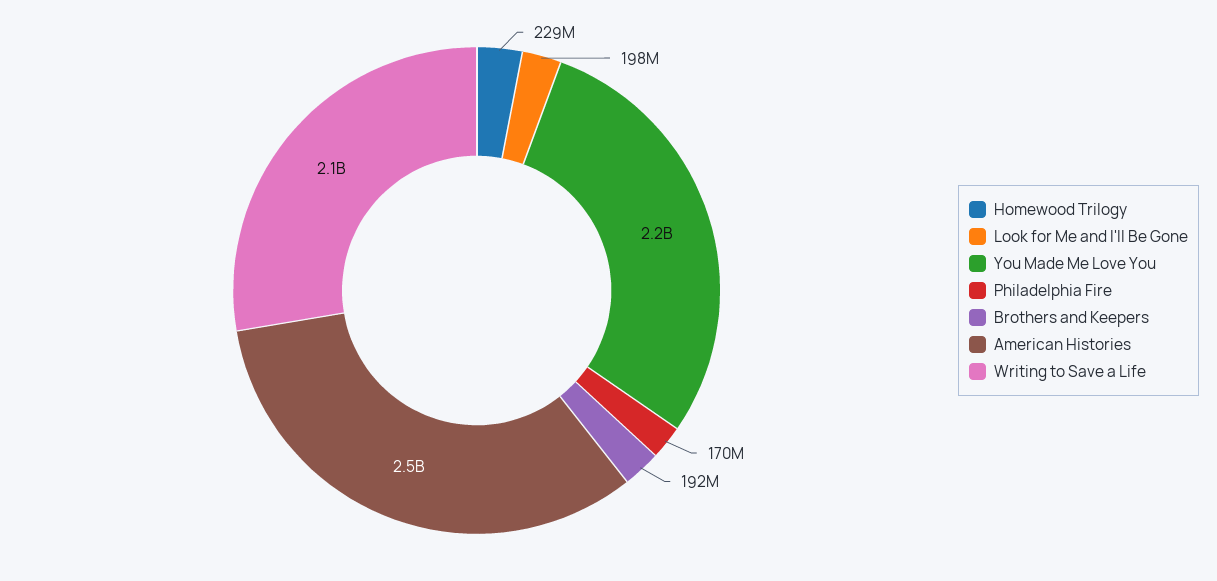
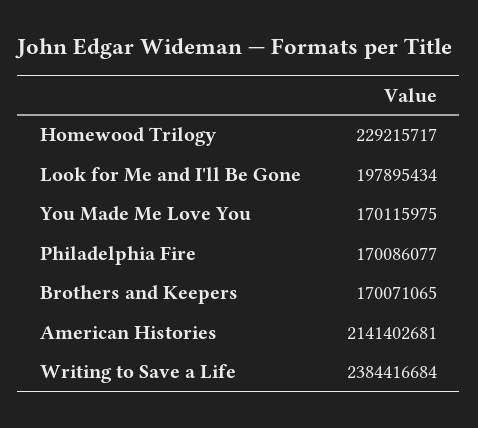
You Made Me Love You: 2200000000 -> 170115975
Brothers and Keepers: 192000000 -> 170071065
American Histories: 2500000000 -> 2141402681
Writing to Save a Life: 2100000000 -> 2384416684

